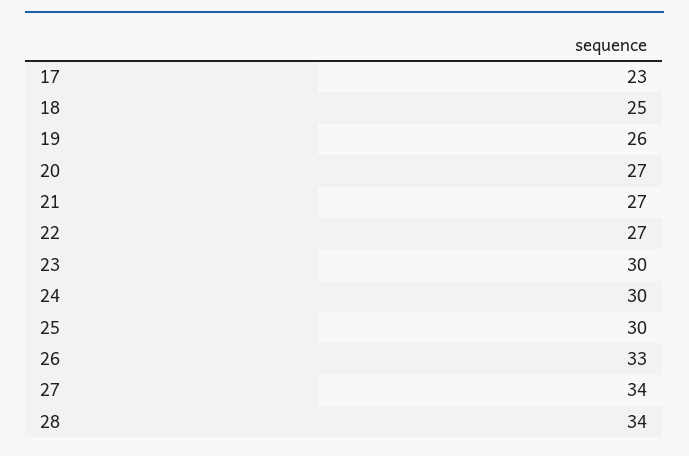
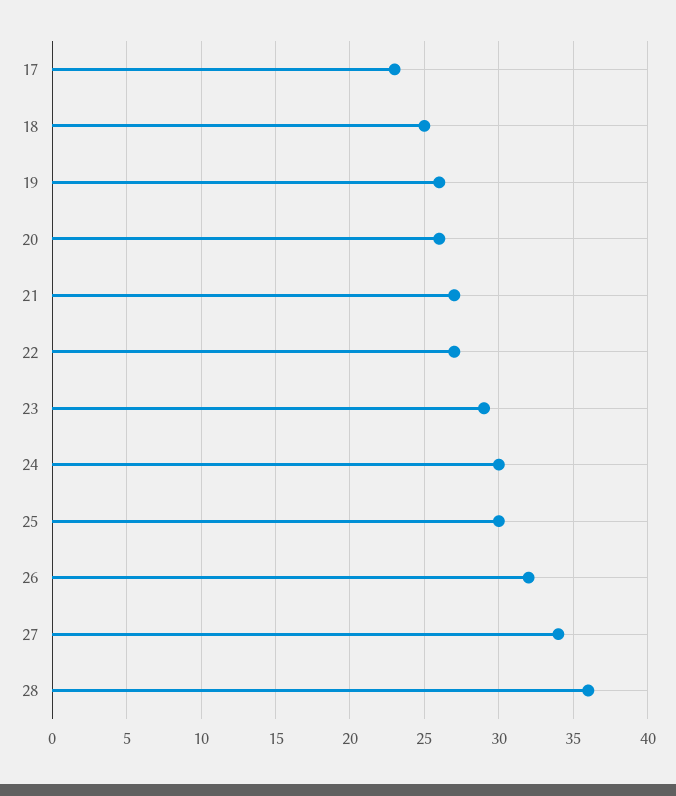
20: 27 -> 26
23: 30 -> 29
26: 33 -> 32
28: 34 -> 36

